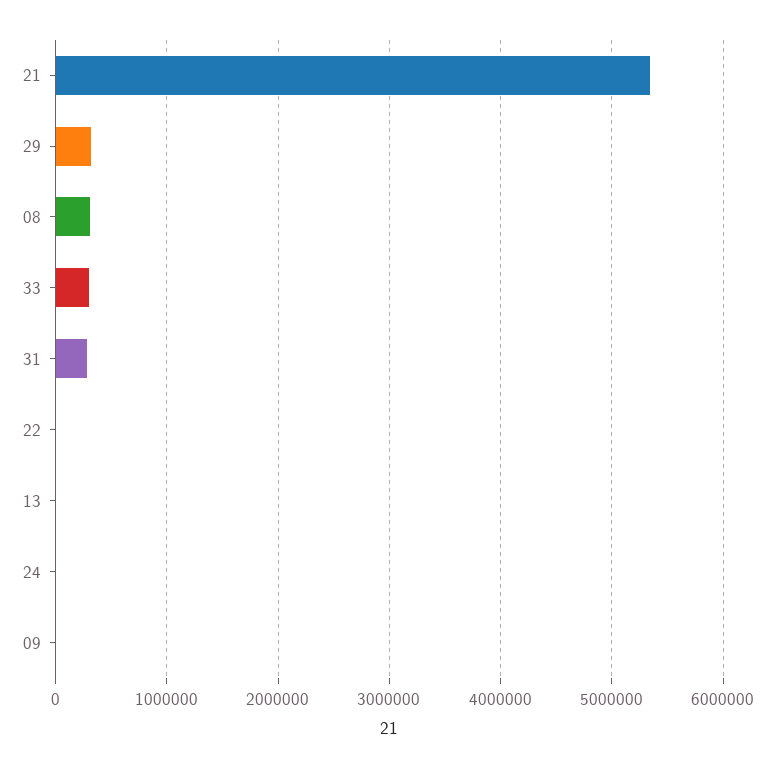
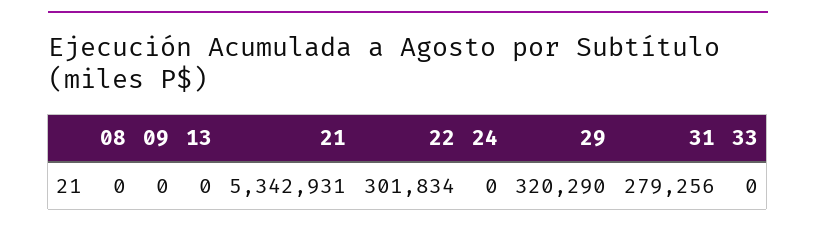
08: 300000 -> 0
33: 300000 -> 0
22: 0 -> 301834

